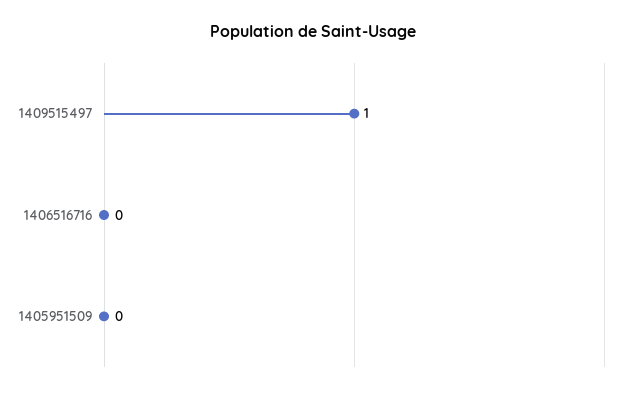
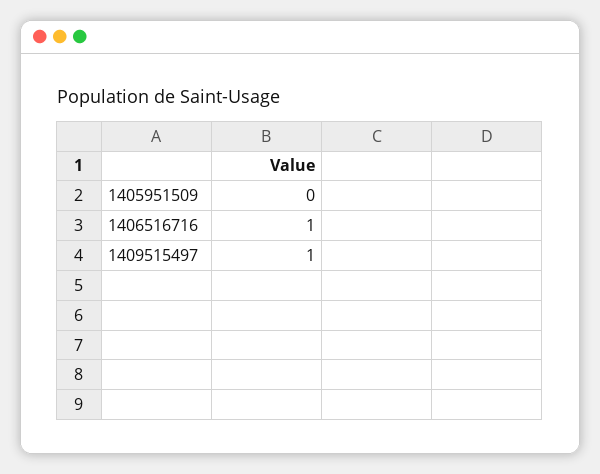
1406516716: 0 -> 1

